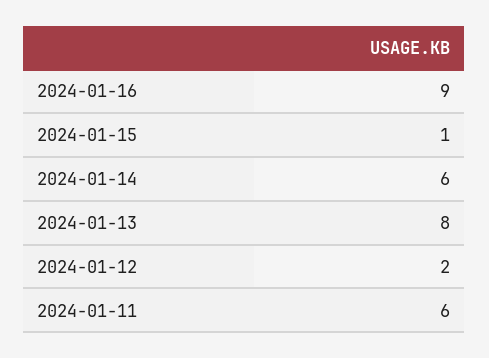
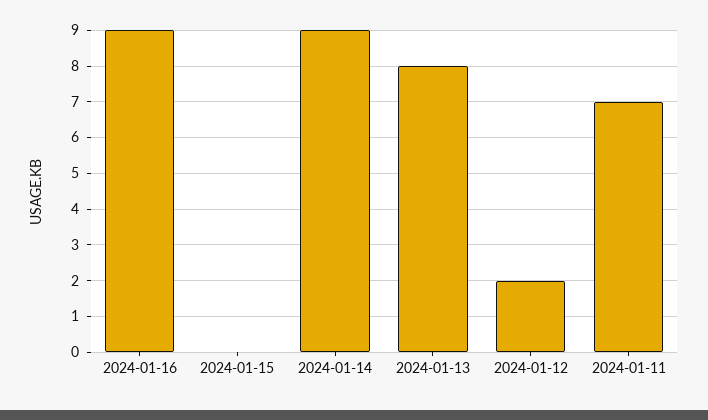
2024-01-15: 1 -> 0
2024-01-14: 6 -> 9
2024-01-11: 6 -> 7

